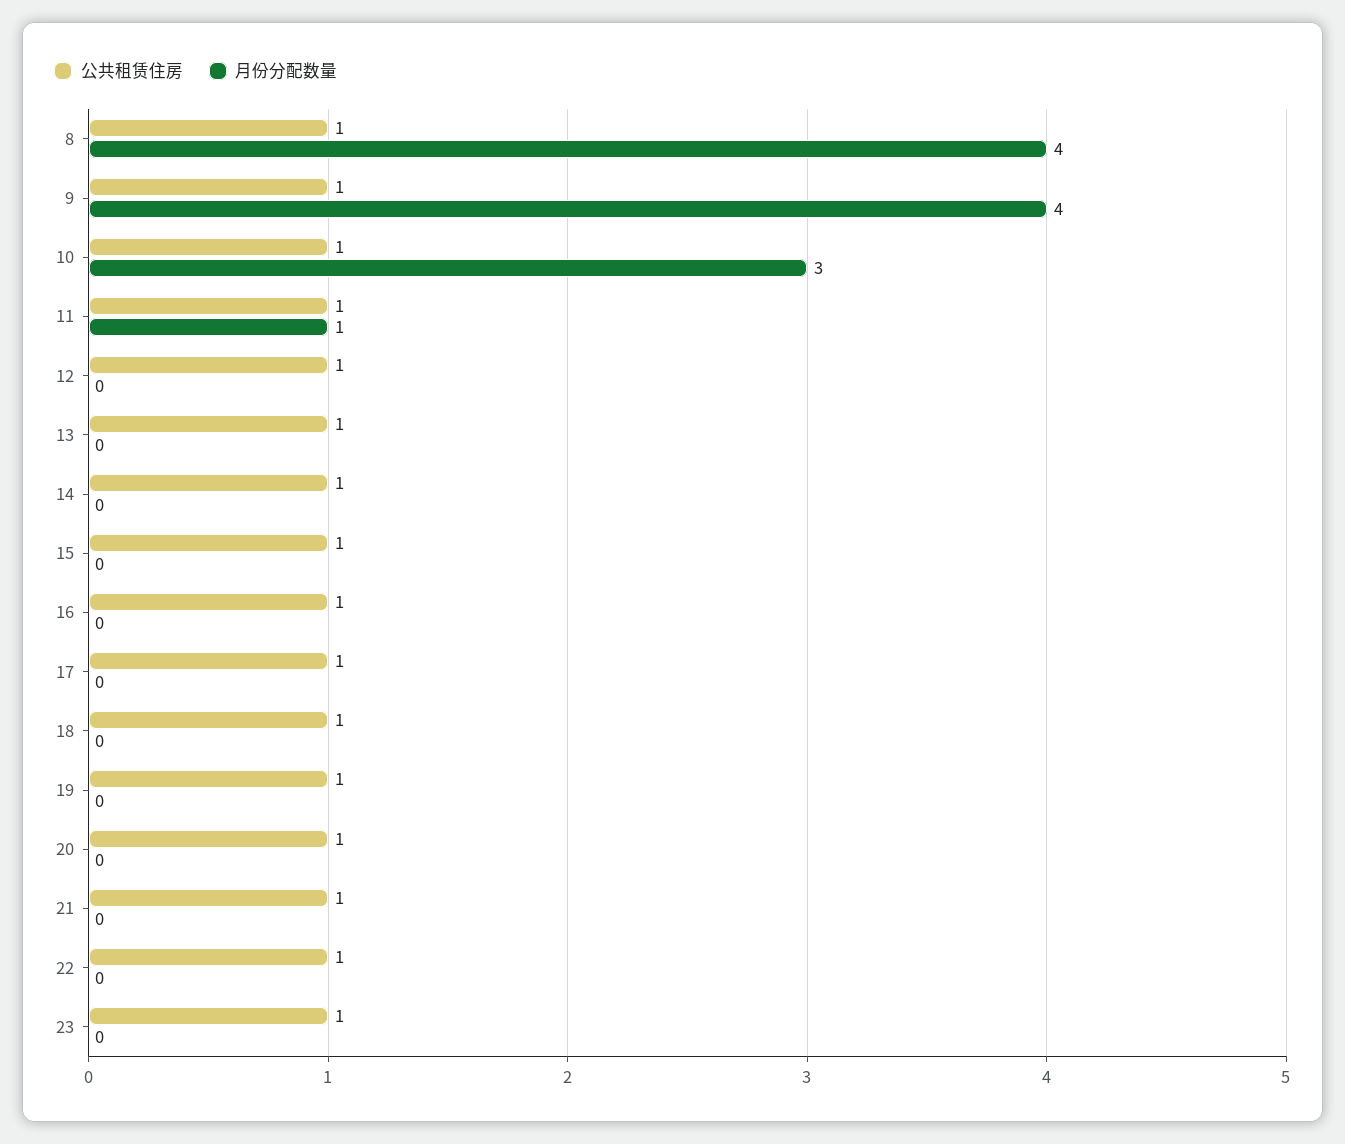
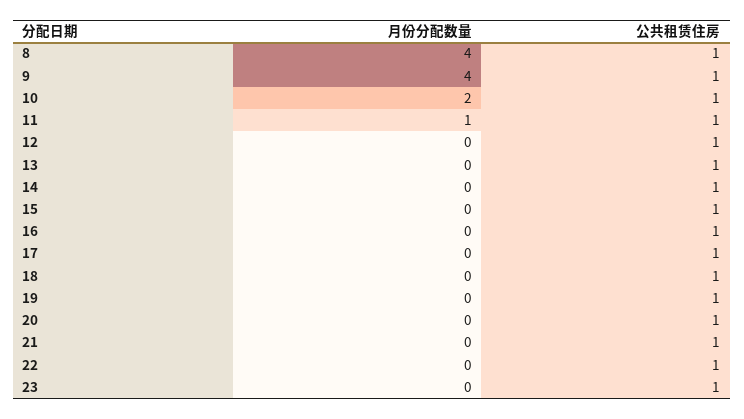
月份分配数量, 10: 3 -> 2

